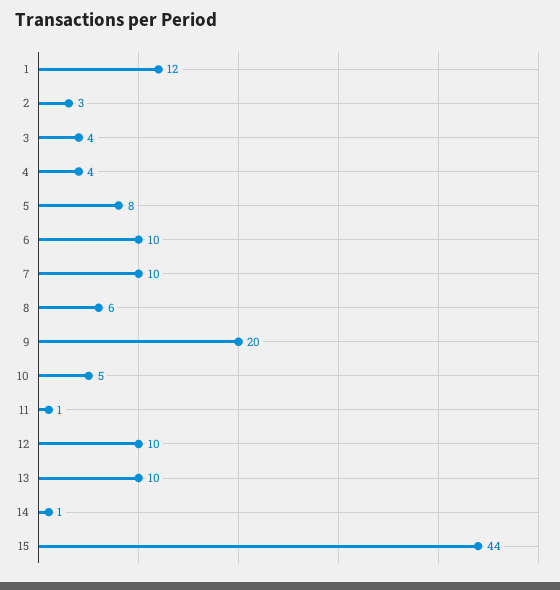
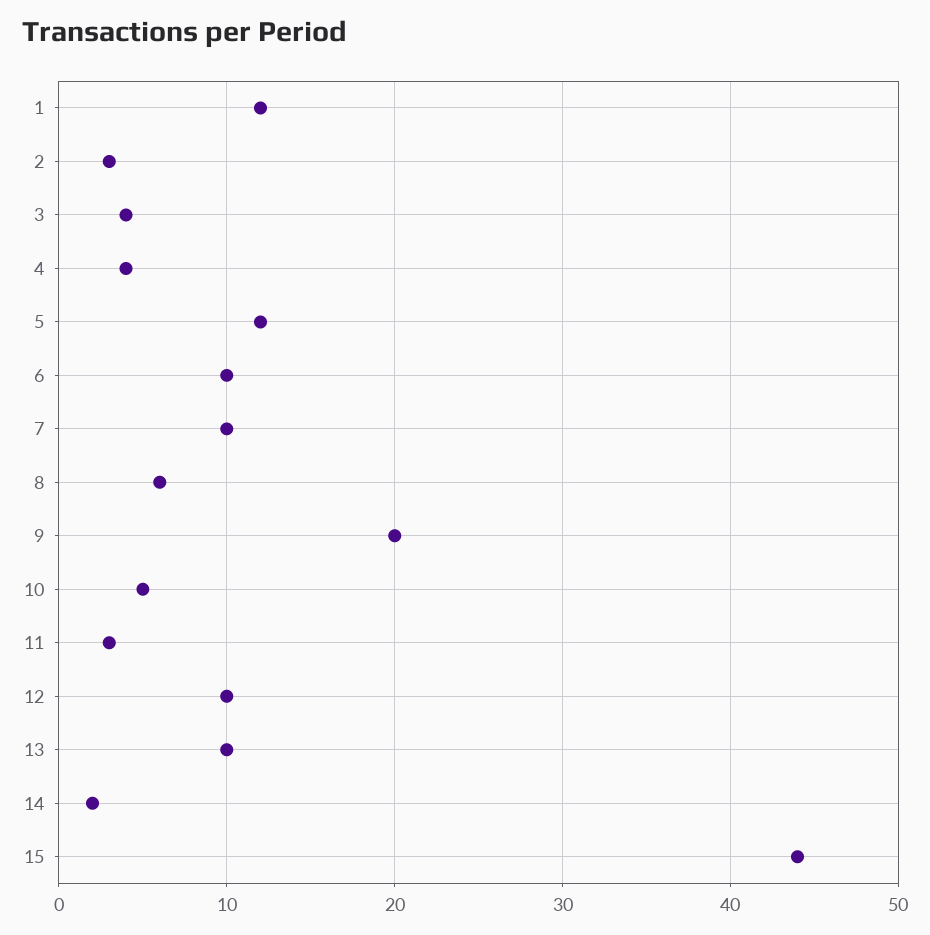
5: 8 -> 12
11: 1 -> 3
14: 1 -> 2

